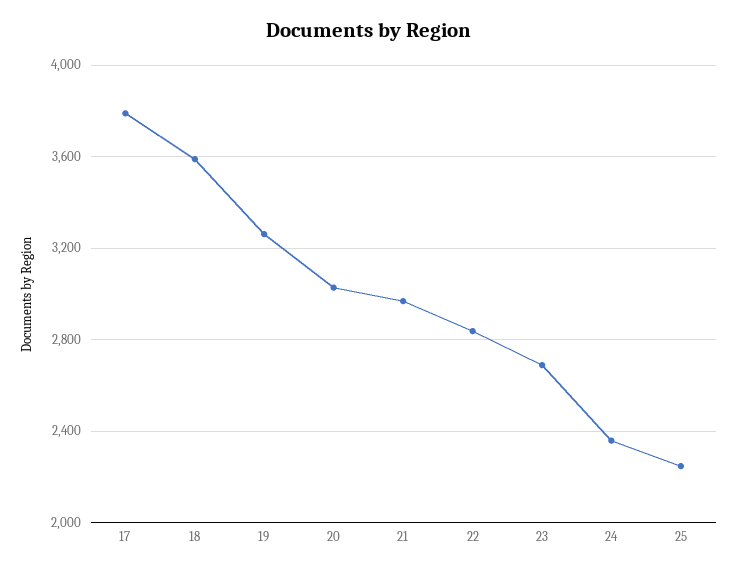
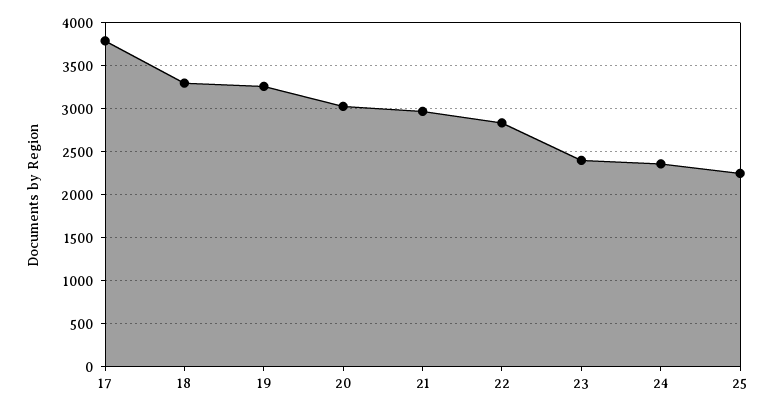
18: 3600 -> 3300
23: 2700 -> 2400

